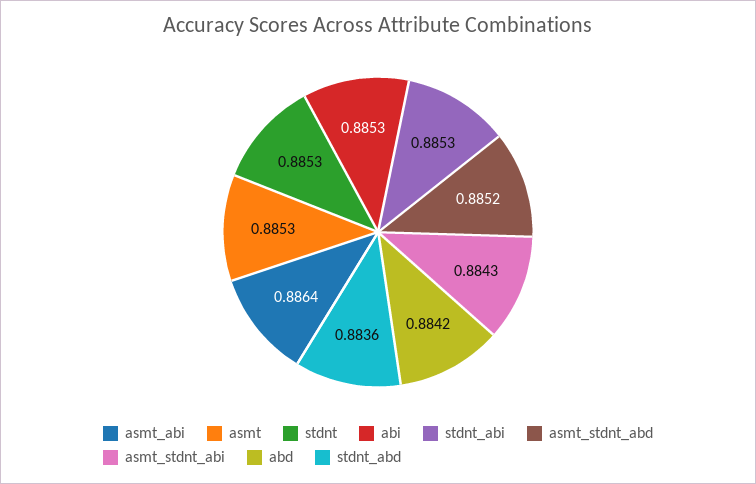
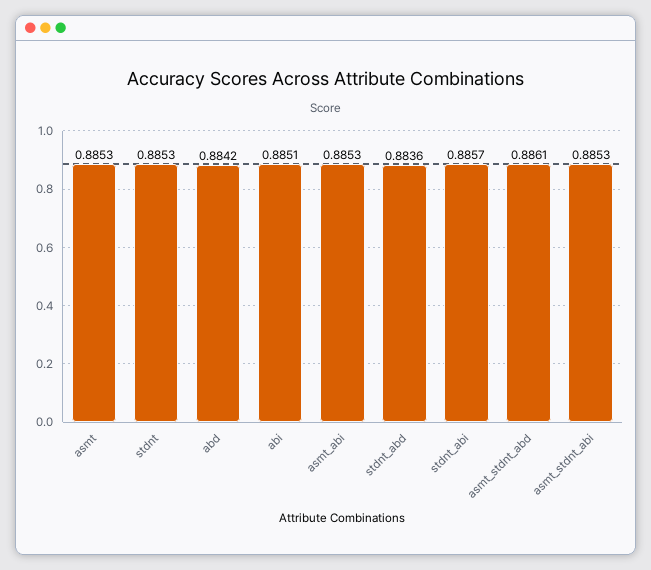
asmt_abi: 0.8864 -> 0.8853
abi: 0.8853 -> 0.8851
stdnt_abi: 0.8853 -> 0.8857
asmt_stdnt_abd: 0.8852 -> 0.8861
asmt_stdnt_abi: 0.8843 -> 0.8853

